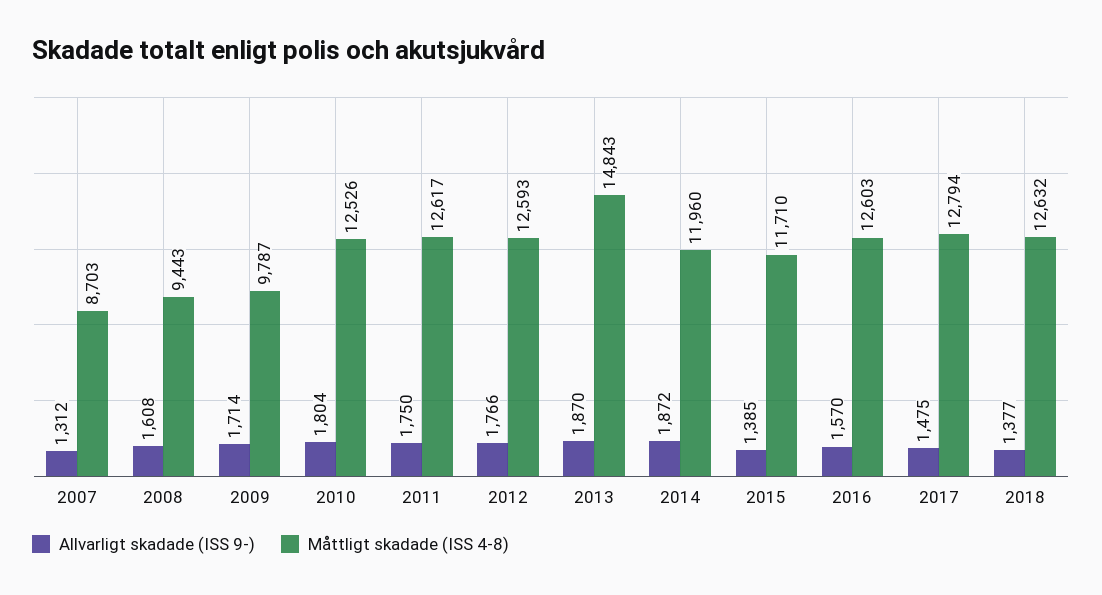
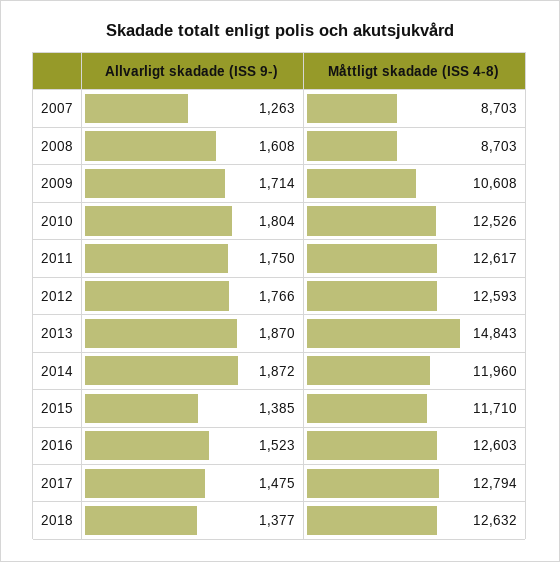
Allvarligt skadade (ISS 9-), 2007: 1312 -> 1263
Måttligt skadade (ISS 4-8), 2008: 9443 -> 8703
Måttligt skadade (ISS 4-8), 2009: 9787 -> 10608
Allvarligt skadade (ISS 9-), 2016: 1570 -> 1523

